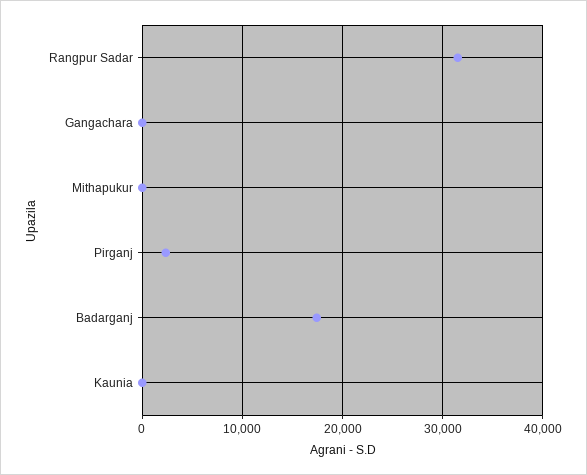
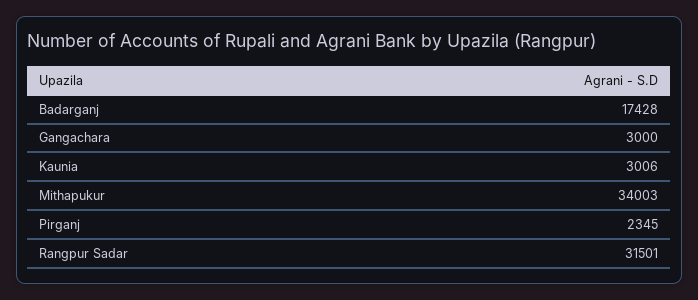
Gangachara: 0 -> 3000
Mithapukur: 0 -> 34003
Kaunia: 0 -> 3006

